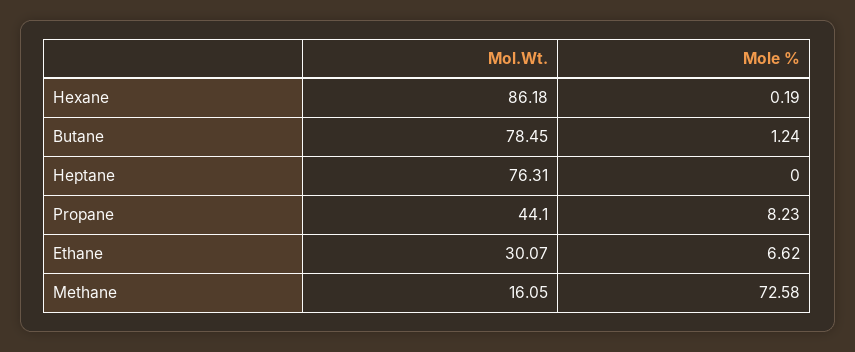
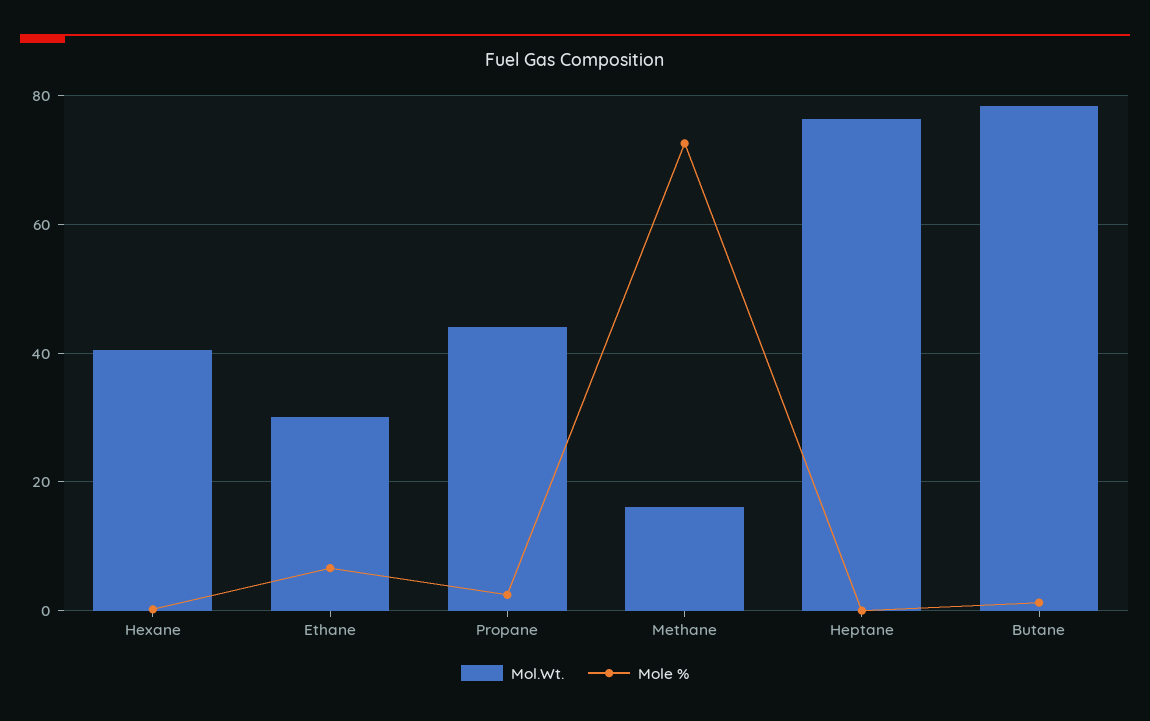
Mol.Wt., Hexane: 86.18 -> 40
Mole %, Propane: 8.23 -> 2

